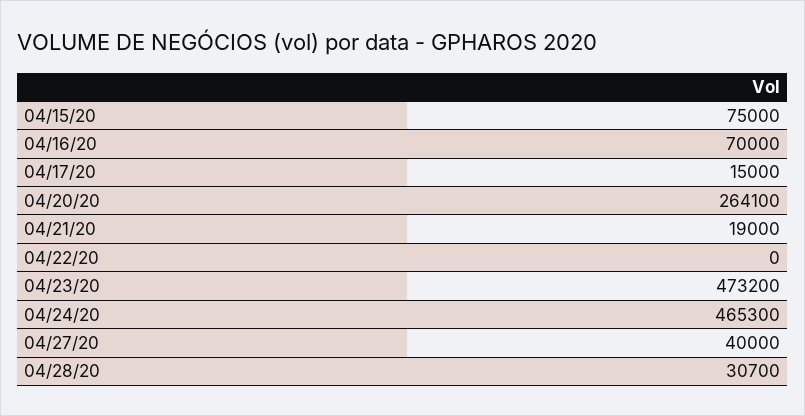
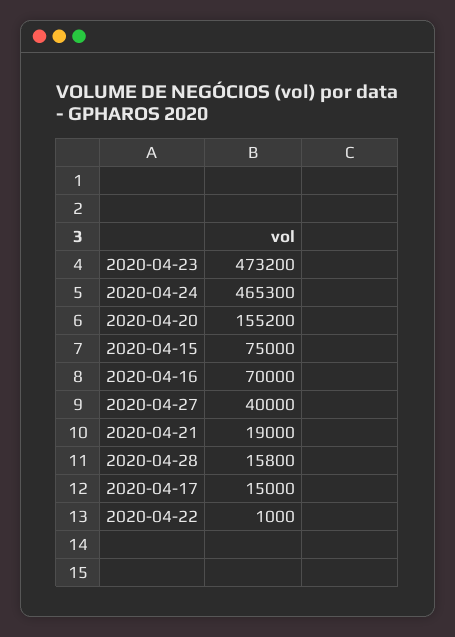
04/20/20: 264100 -> 155200
04/22/20: 0 -> 1000
04/28/20: 30700 -> 15800

